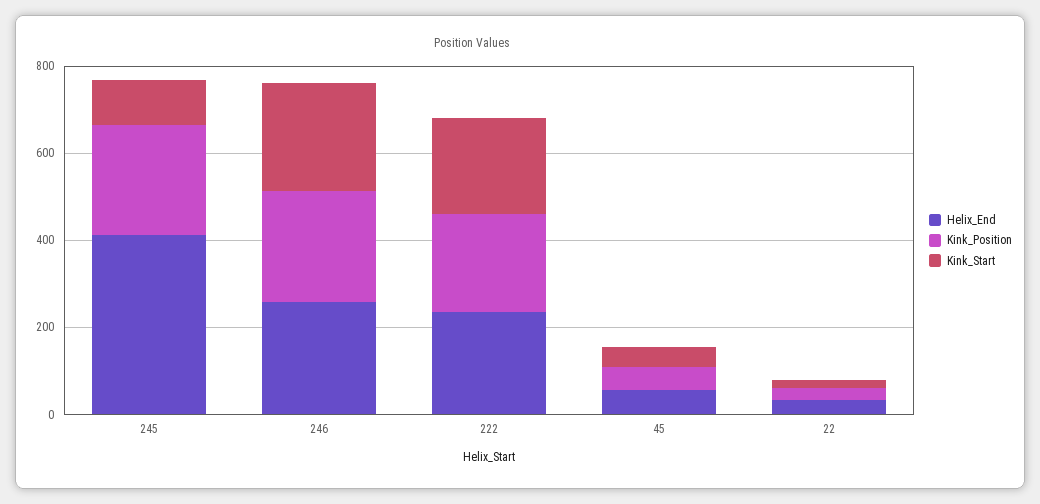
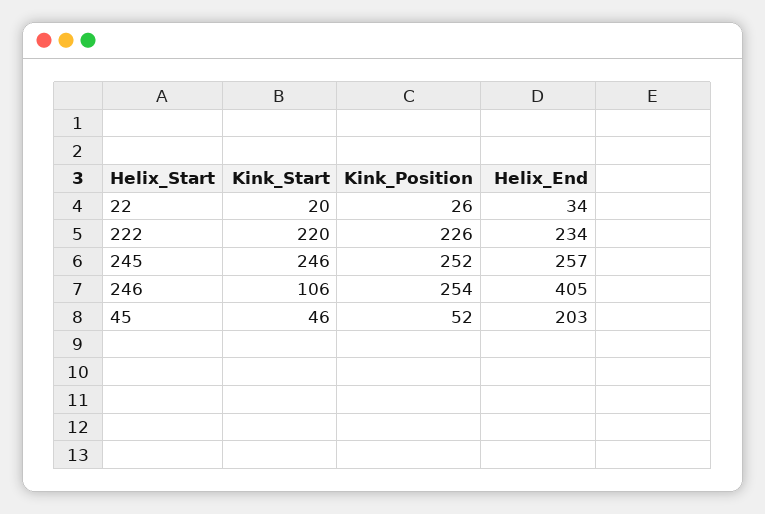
Helix_End, 245: 400 -> 257
Kink_Start, 245: 100 -> 246
Helix_End, 246: 250 -> 405
Kink_Start, 246: 250 -> 106
Helix_End, 45: 50 -> 203

